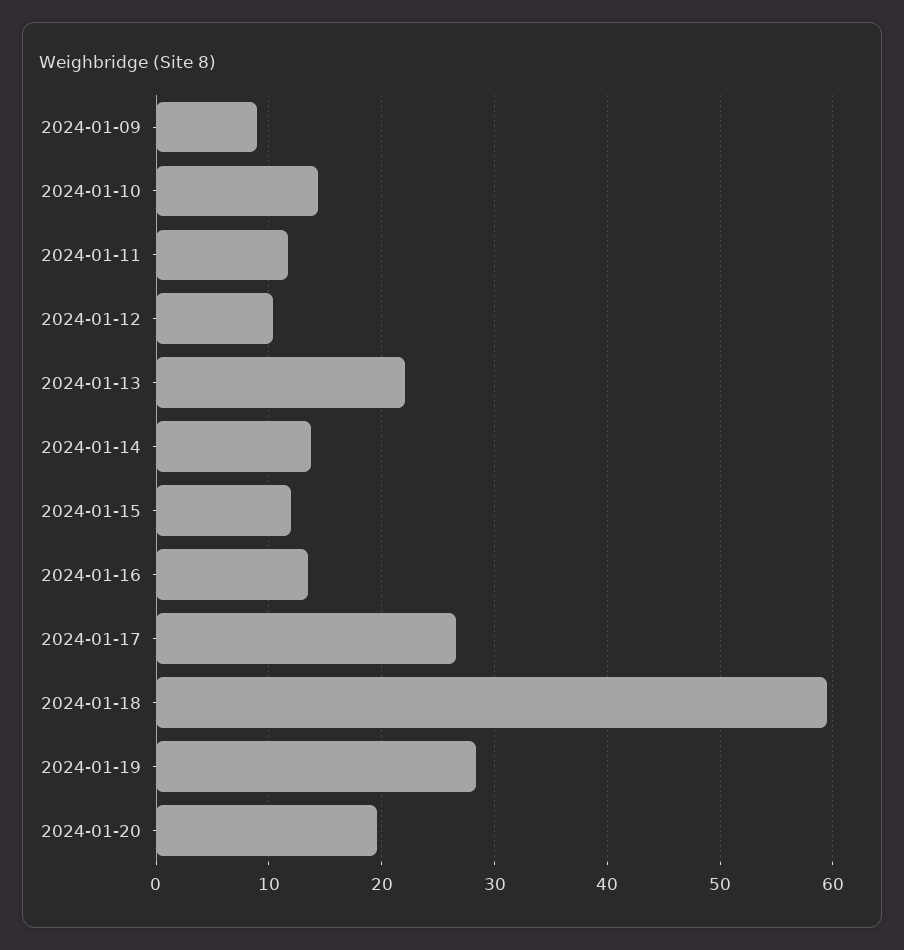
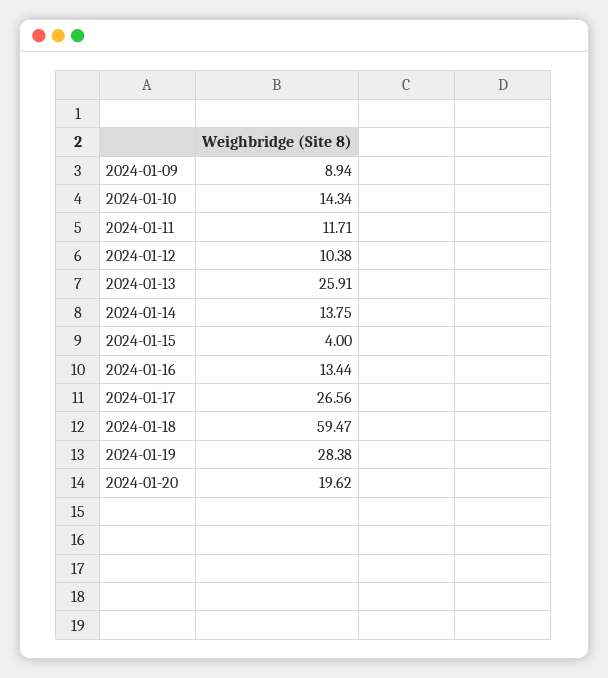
2024-01-13: 22 -> 25.91
2024-01-15: 12 -> 4

